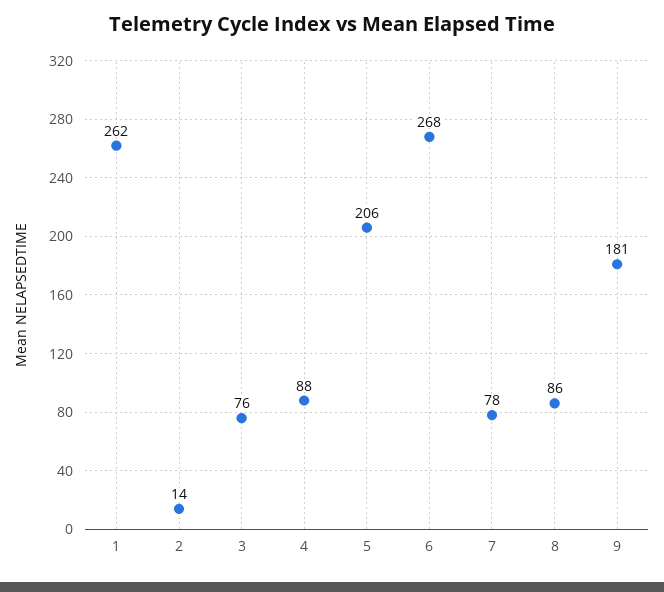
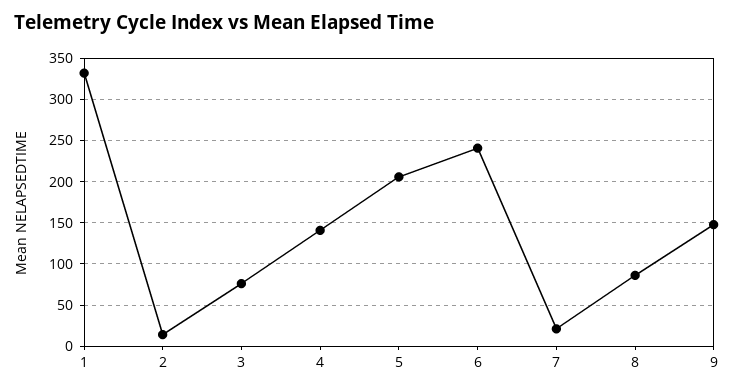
1: 262 -> 330
4: 88 -> 140
6: 268 -> 240
7: 78 -> 20
9: 181 -> 150

